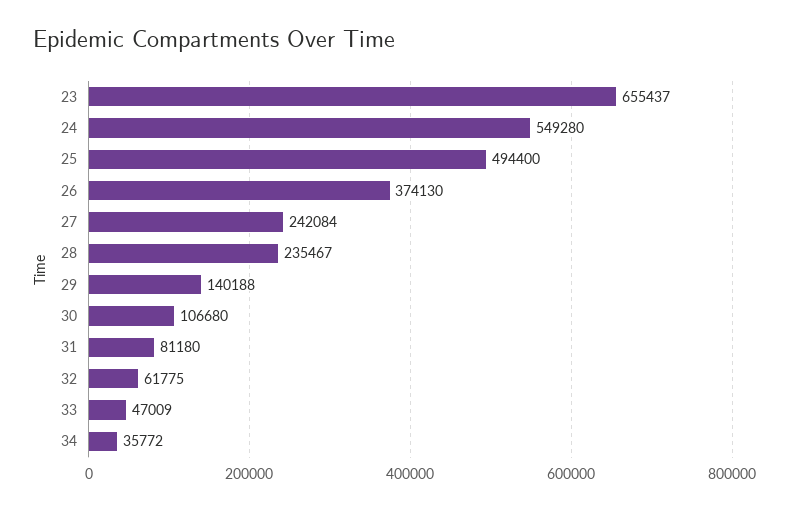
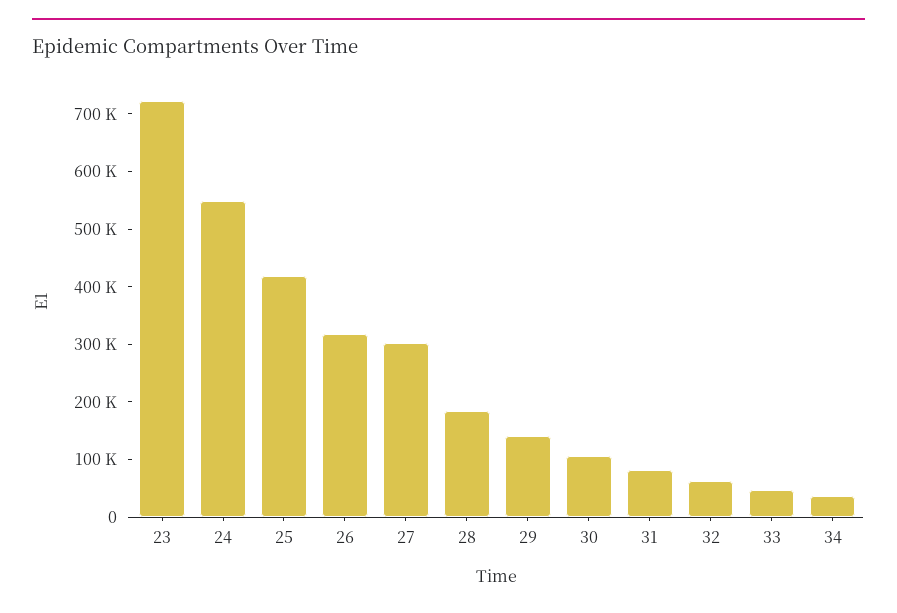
23: 655437 -> 720000
25: 494400 -> 420000
26: 374130 -> 320000
27: 242084 -> 300000
28: 235467 -> 180000

